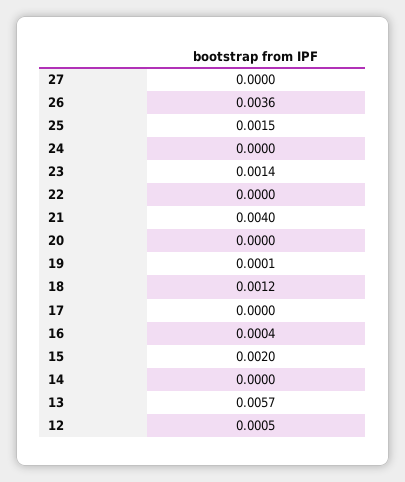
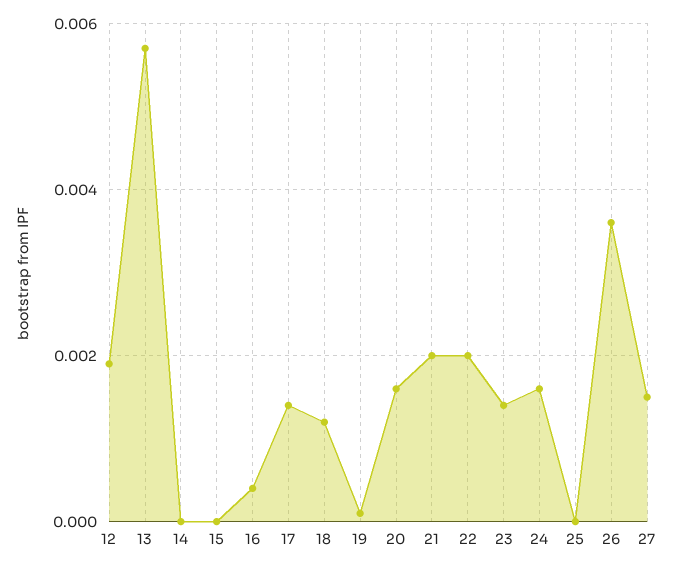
27: 0 -> 0.0015
25: 0.0015 -> 0
24: 0 -> 0.0015
22: 0 -> 0.002
21: 0.004 -> 0.002
20: 0 -> 0.0015
17: 0 -> 0.0015
15: 0.002 -> 0
12: 0.0005 -> 0.002

